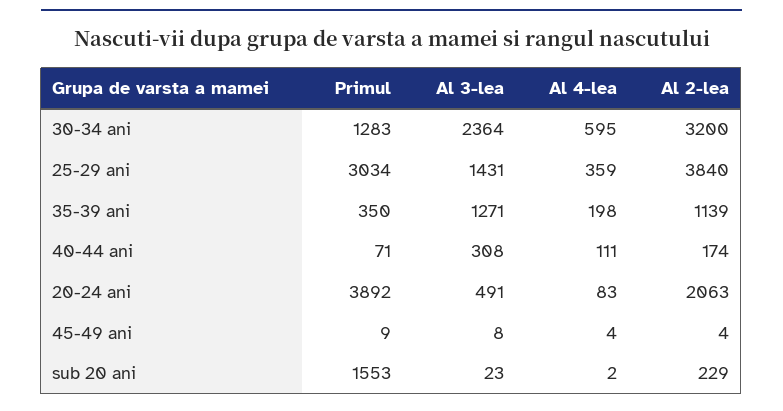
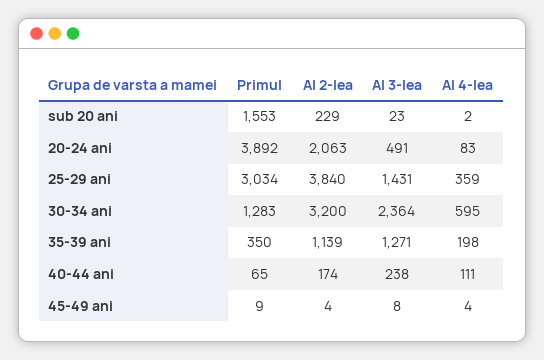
Primul, 40-44 ani: 71 -> 65
Al 3-lea, 40-44 ani: 308 -> 238

